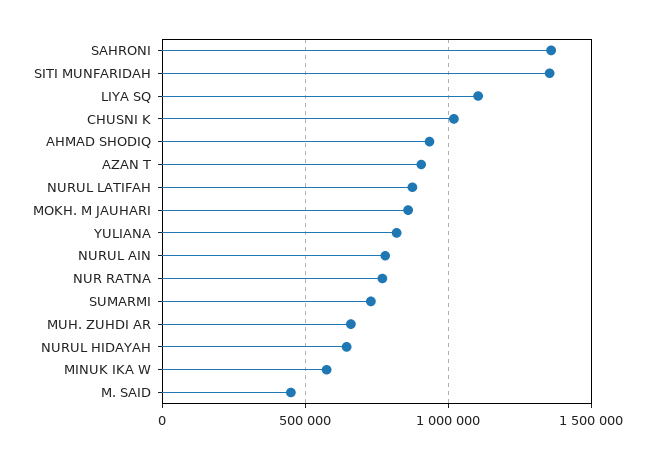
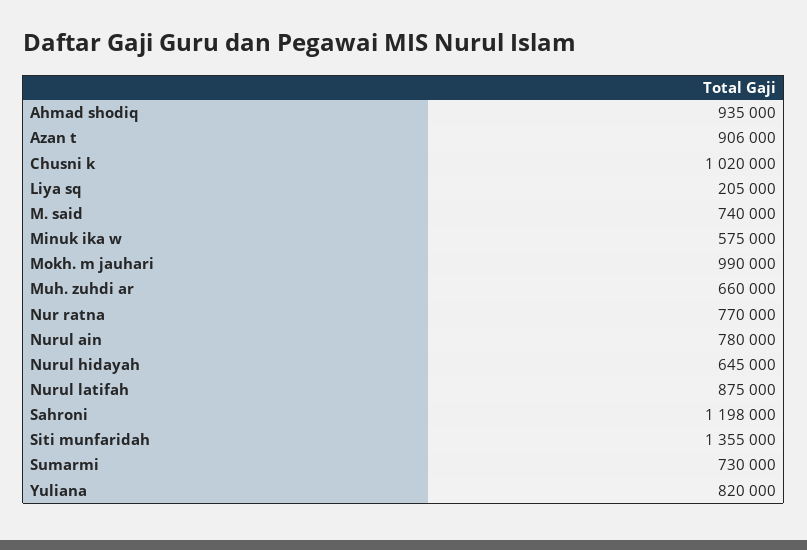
SAHRONI: 1350000 -> 1198000
LIYA SQ: 1100000 -> 205000
MOKH. M JAUHARI: 850000 -> 990000
M. SAID: 450000 -> 740000

